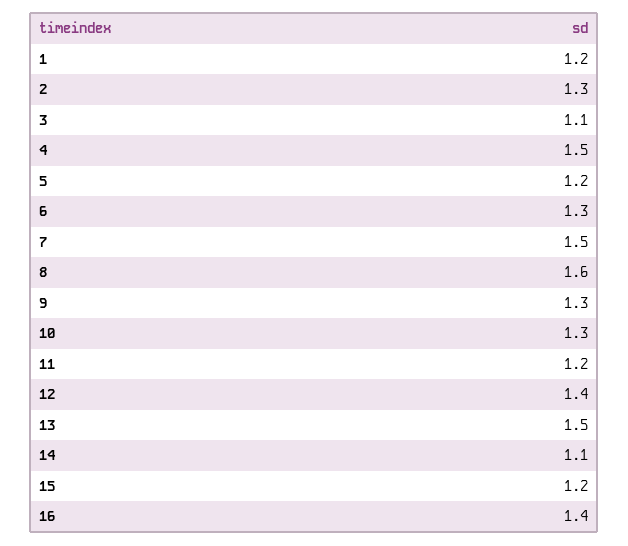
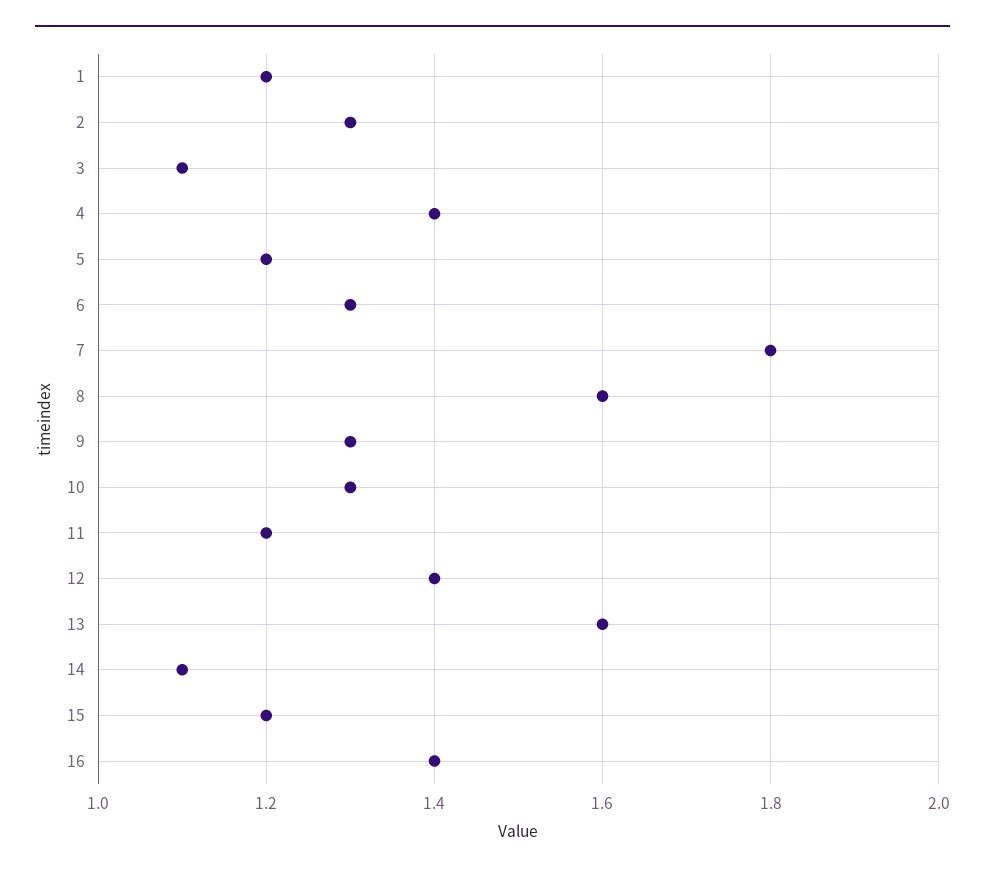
4: 1.5 -> 1.4
7: 1.5 -> 1.8
13: 1.5 -> 1.6

